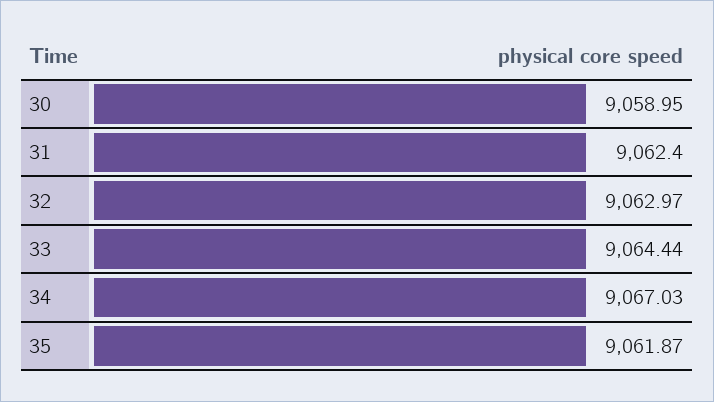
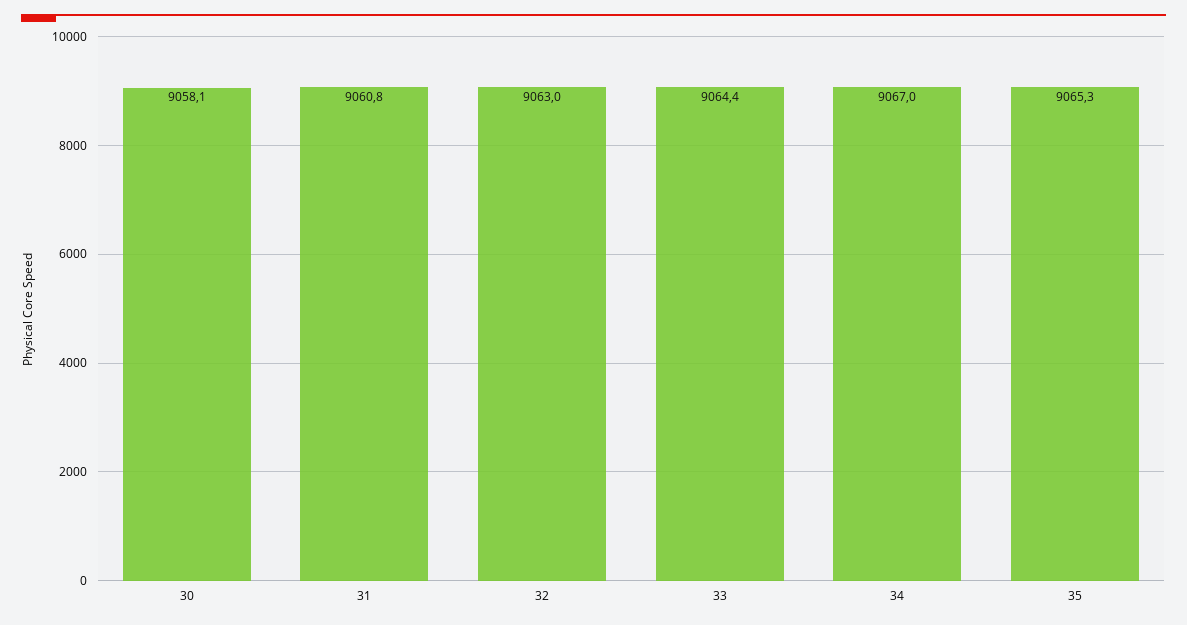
30: 9058.95 -> 9058.1
31: 9062.4 -> 9060.8
35: 9061.87 -> 9065.3

